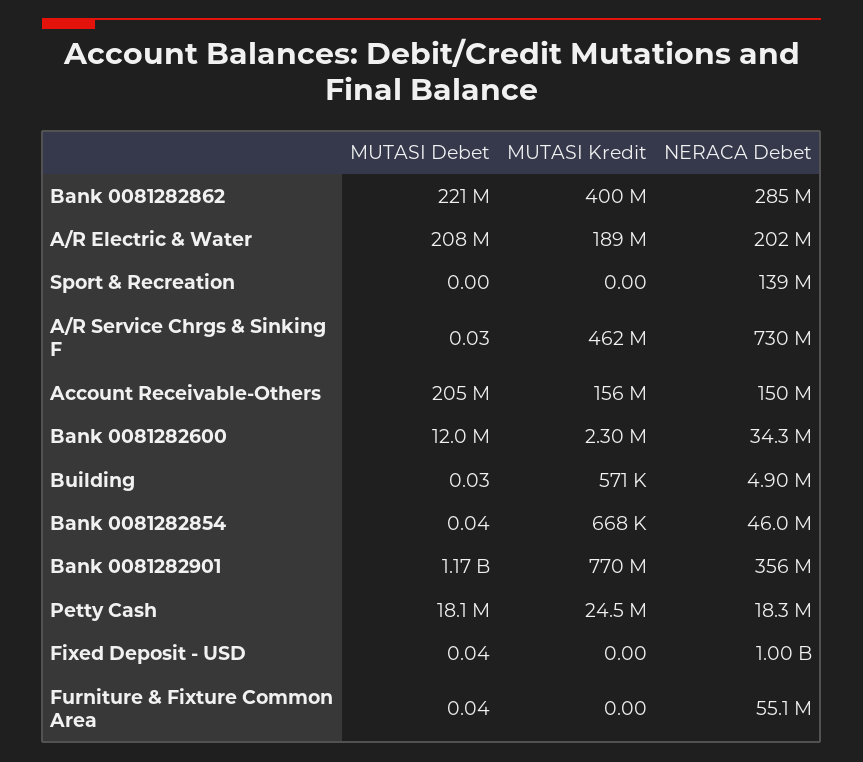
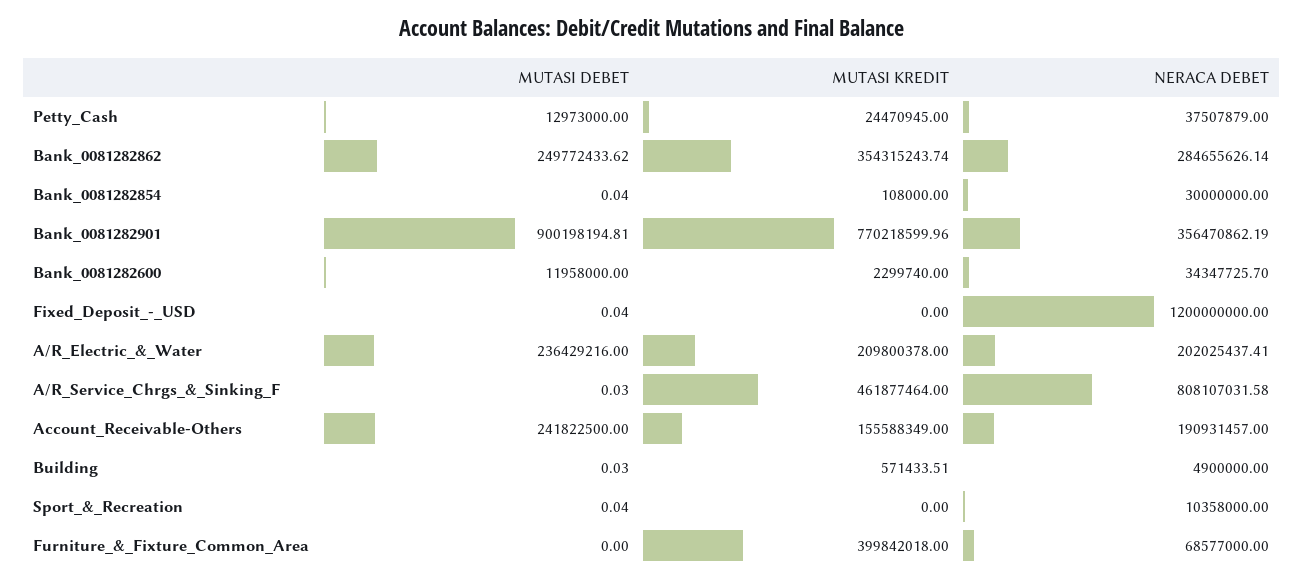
MUTASI Debet, Bank 0081282862: 221000000 -> 249772433.62
MUTASI Kredit, Bank 0081282862: 400000000 -> 354315243.74
MUTASI Debet, A/R Electric & Water: 208000000 -> 236429216
MUTASI Kredit, A/R Electric & Water: 189000000 -> 209800378
MUTASI Debet, Sport & Recreation: 0 -> 0.04
NERACA Debet, Sport & Recreation: 139000000 -> 10358000
NERACA Debet, A/R Service Chrgs & Sinking F: 730000000 -> 808107031.58
MUTASI Debet, Account Receivable-Others: 205000000 -> 241822500
NERACA Debet, Account Receivable-Others: 150000000 -> 190931457
MUTASI Kredit, Bank 0081282854: 668000 -> 108000
NERACA Debet, Bank 0081282854: 46000000 -> 30000000
MUTASI Debet, Bank 0081282901: 1170000000 -> 900198194.81
MUTASI Debet, Petty Cash: 18100000 -> 12973000
NERACA Debet, Petty Cash: 18300000 -> 37507879
NERACA Debet, Fixed Deposit - USD: 1000000000 -> 1200000000
MUTASI Debet, Furniture & Fixture Common Area: 0.04 -> 0
MUTASI Kredit, Furniture & Fixture Common Area: 0 -> 399842018
NERACA Debet, Furniture & Fixture Common Area: 55100000 -> 68577000

